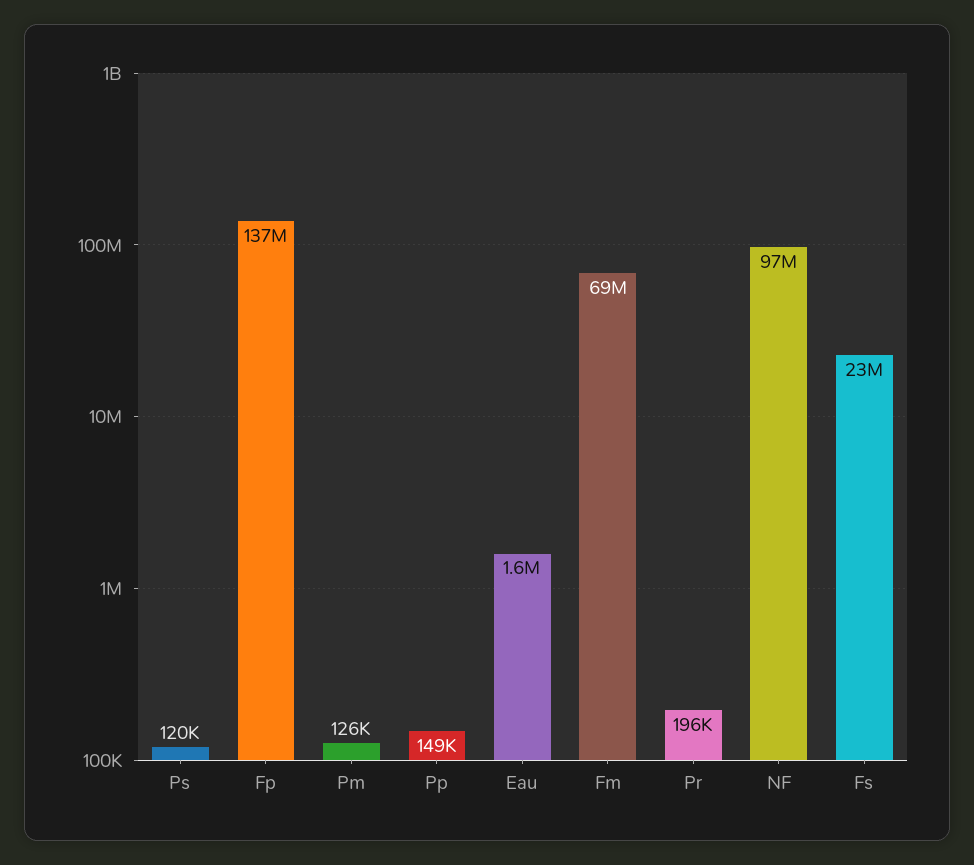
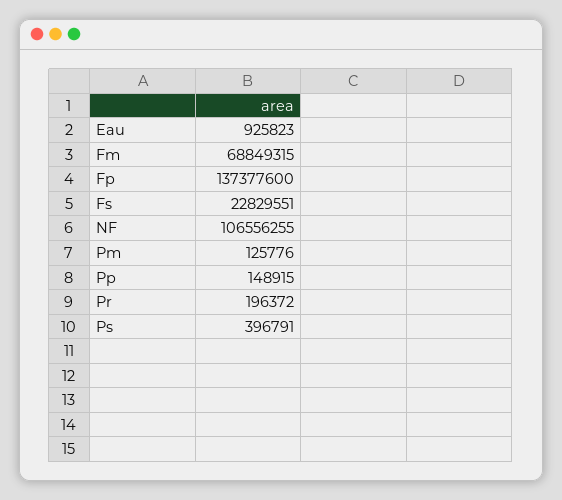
Ps: 120000 -> 396791
Eau: 1600000 -> 925823
NF: 97000000 -> 106556255

